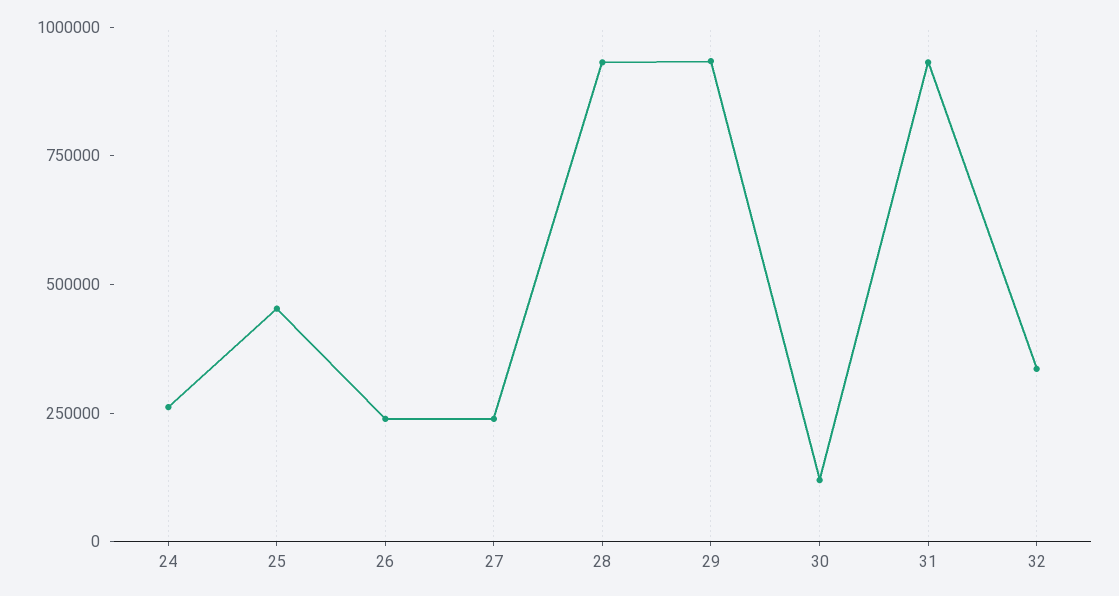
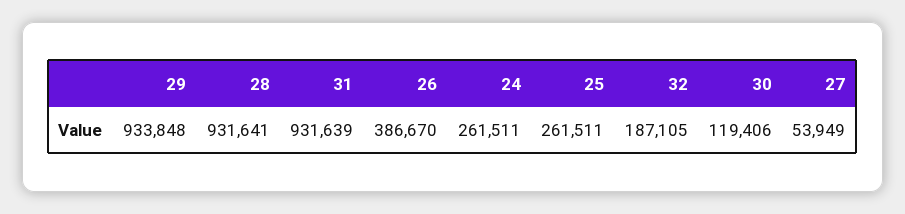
25: 450000 -> 261511
26: 250000 -> 386670
27: 250000 -> 53949
32: 350000 -> 187105

